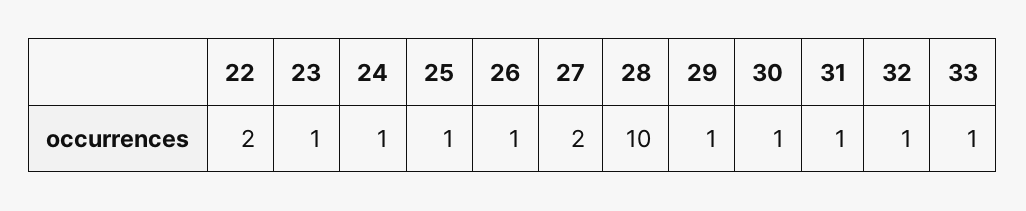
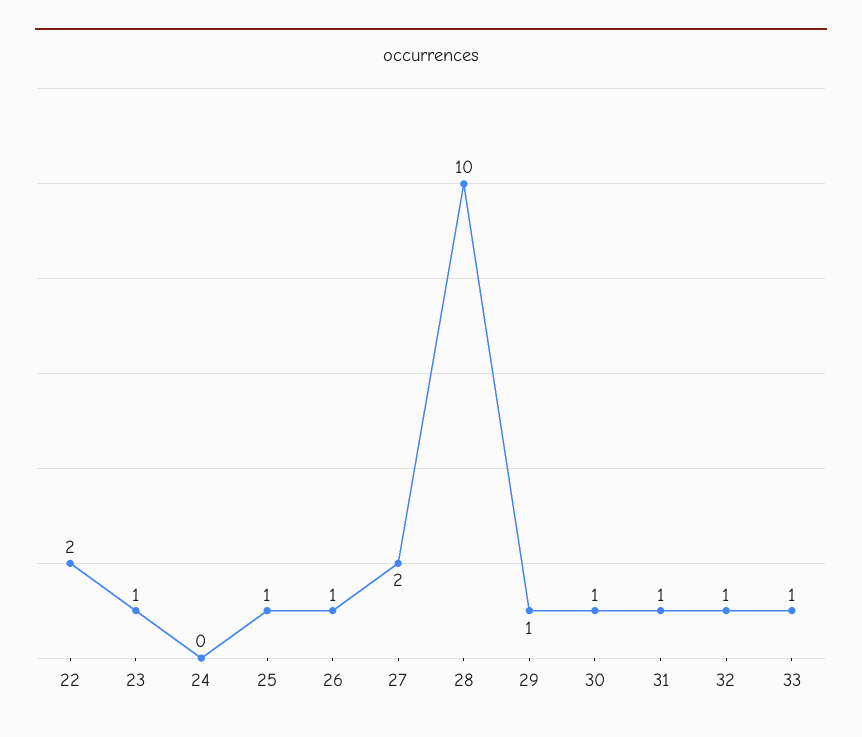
24: 1 -> 0

